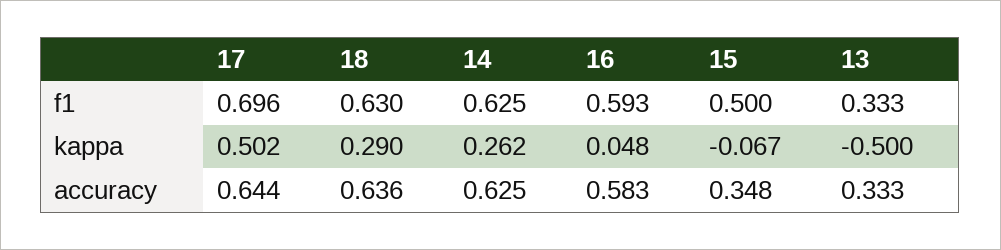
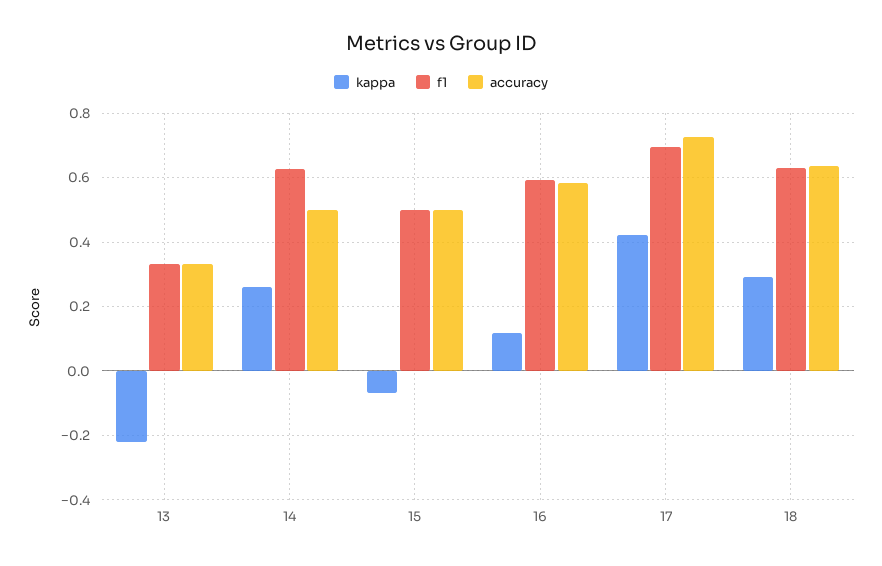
kappa, 17: 0.502 -> 0.42
kappa, 16: 0.048 -> 0.12
kappa, 13: -0.5 -> -0.22
accuracy, 17: 0.644 -> 0.72
accuracy, 14: 0.625 -> 0.5
accuracy, 15: 0.348 -> 0.5

